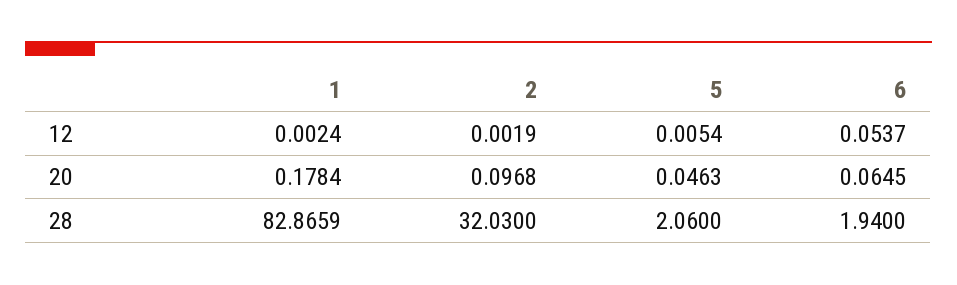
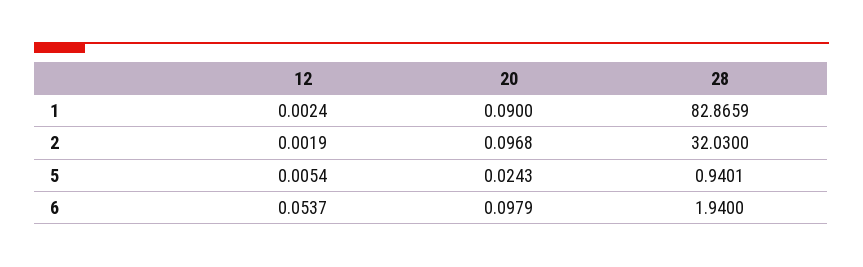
1, 20: 0.1784 -> 0.09
5, 20: 0.0463 -> 0.0243
6, 20: 0.0645 -> 0.0979
5, 28: 2.06 -> 0.9401

